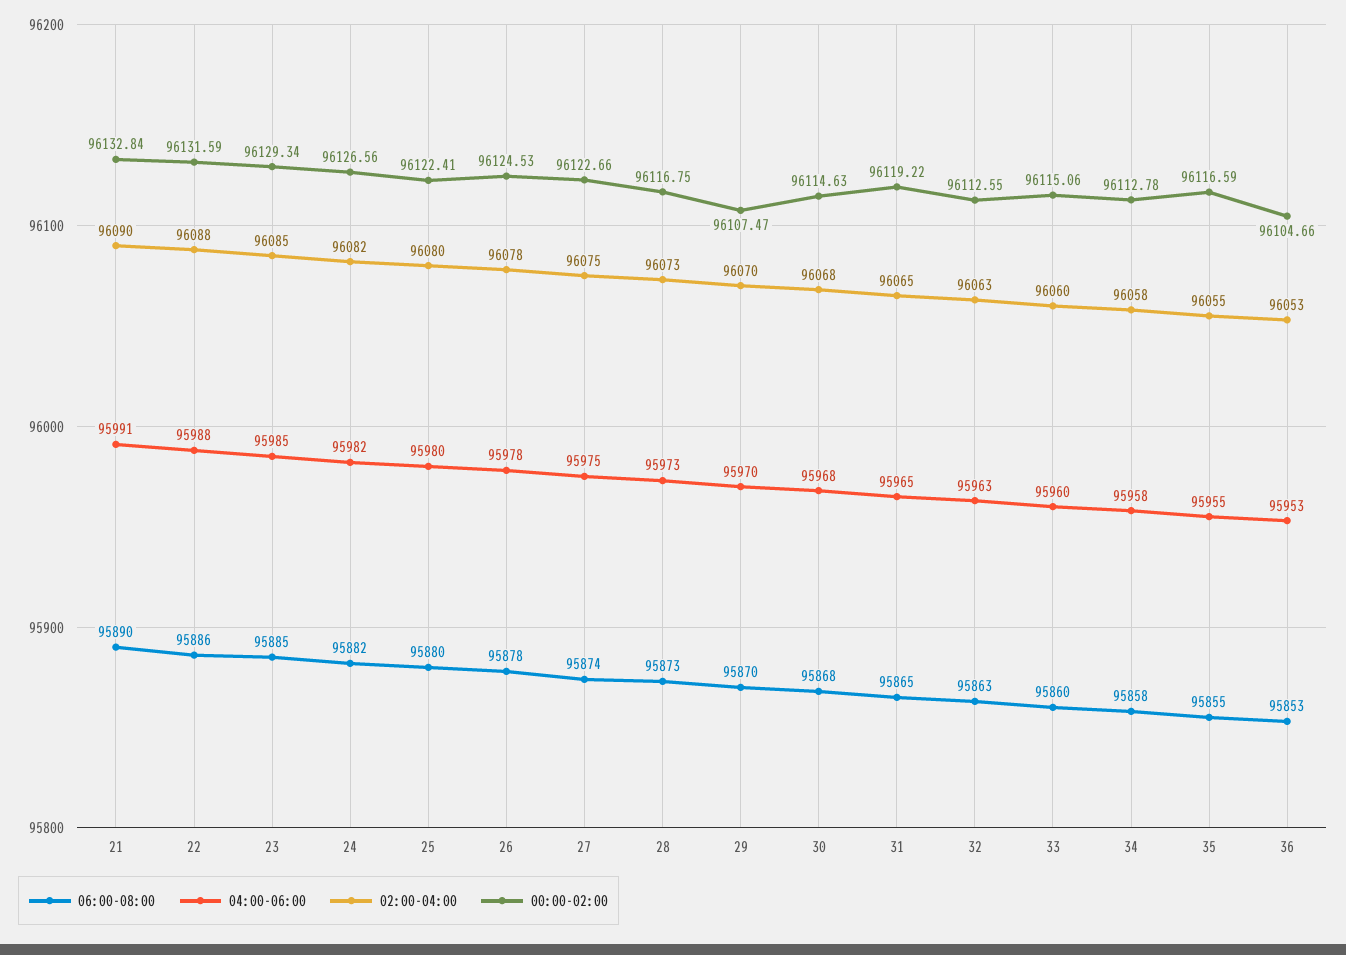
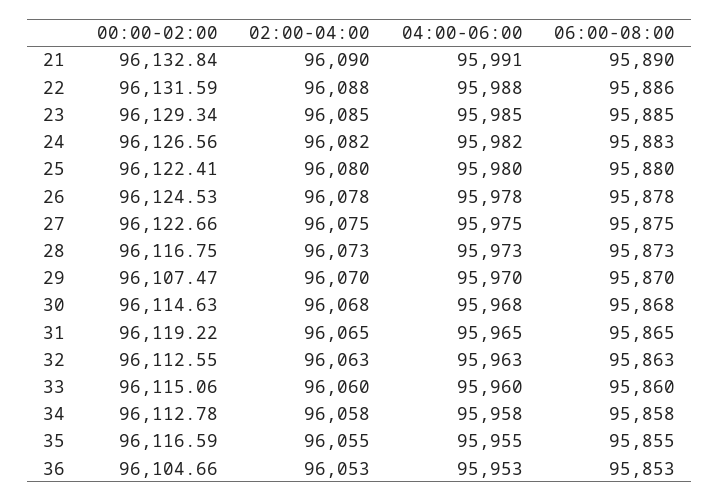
06:00-08:00, 24: 95882 -> 95883
06:00-08:00, 27: 95874 -> 95875

